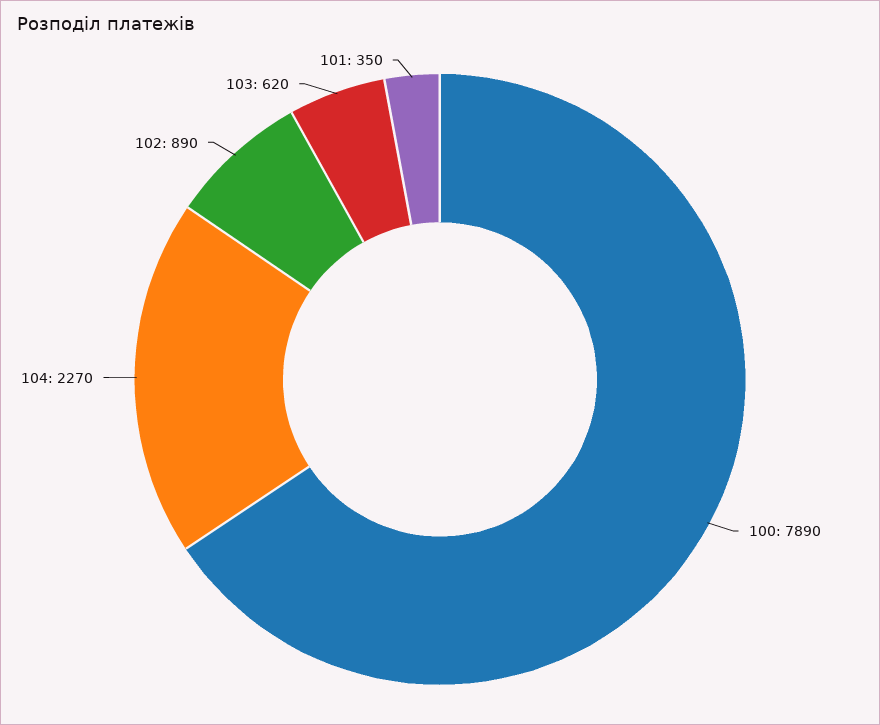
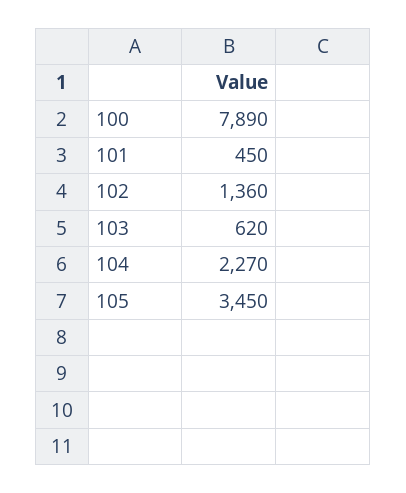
102: 890 -> 1360
101: 350 -> 450
105: none -> 3450

